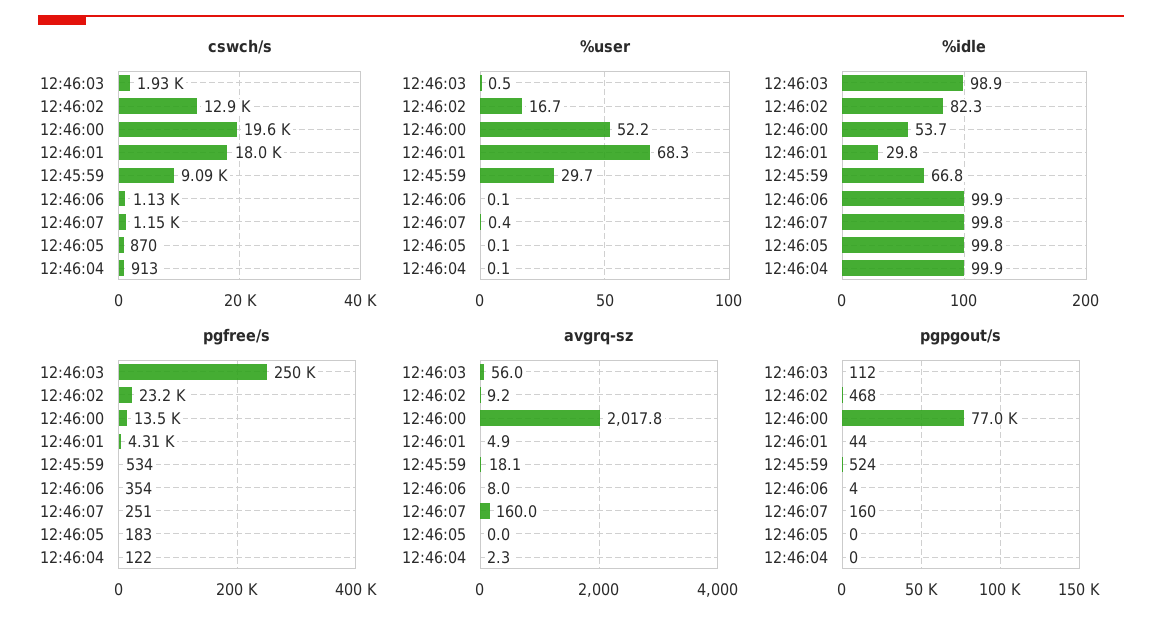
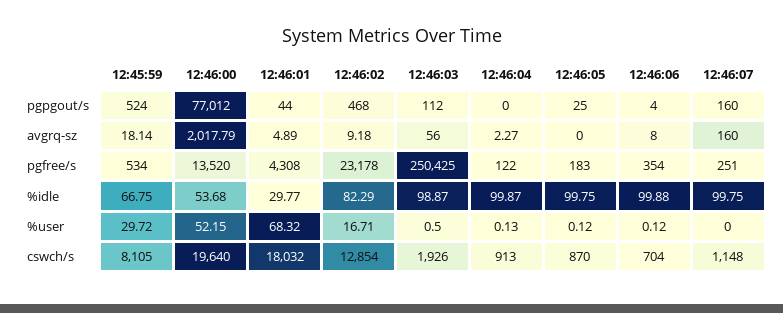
cswch/s, 12:45:59: 9090 -> 8105
cswch/s, 12:46:06: 1130 -> 704
%user, 12:46:07: 0.4 -> 0
pgpgout/s, 12:46:05: 0 -> 25

